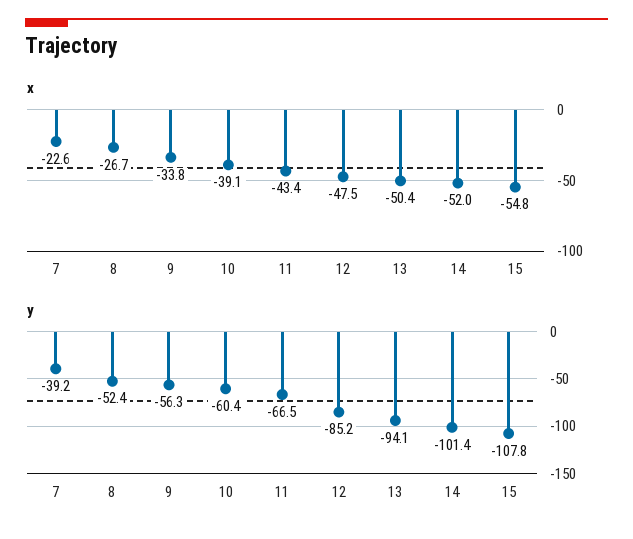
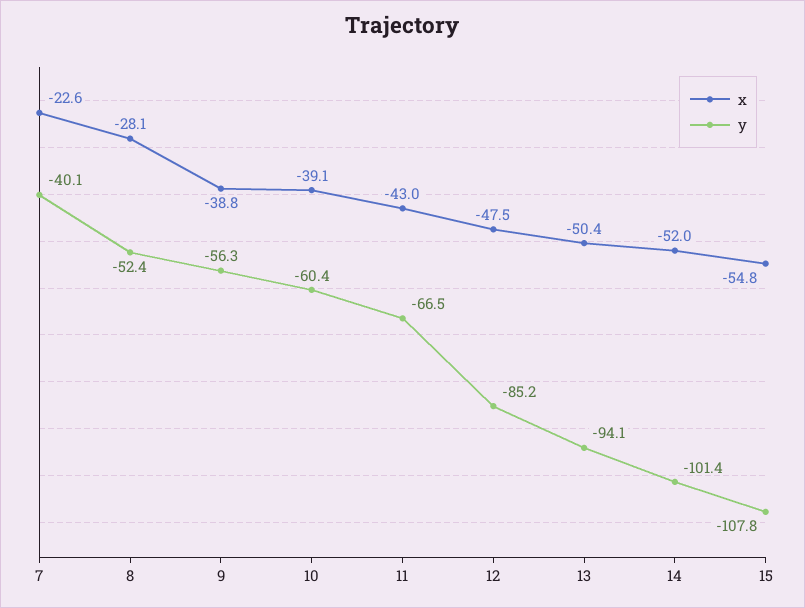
x, 8: -26.7 -> -28.1
x, 9: -33.8 -> -38.8
x, 11: -43.4 -> -43
y, 7: -39.2 -> -40.1

